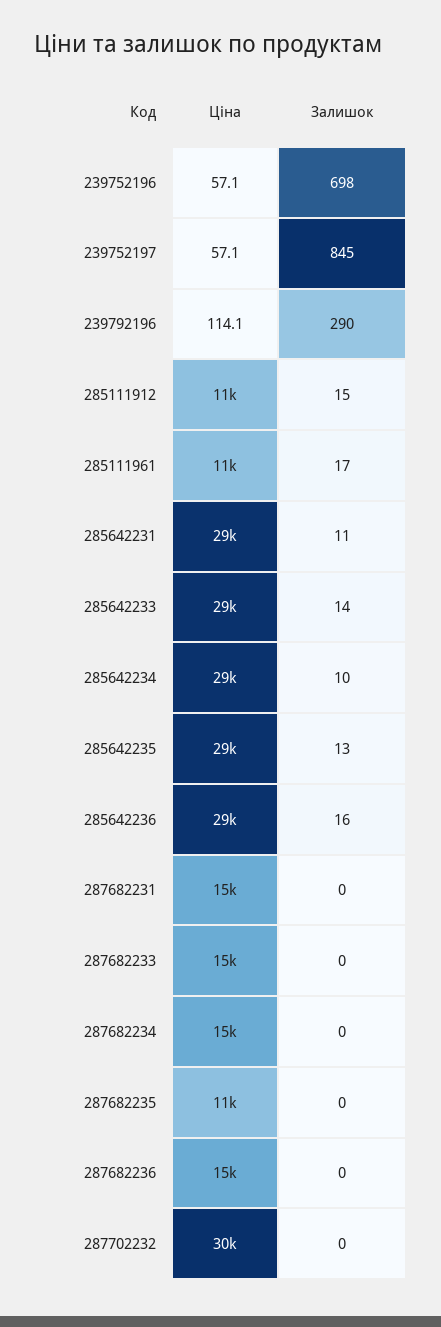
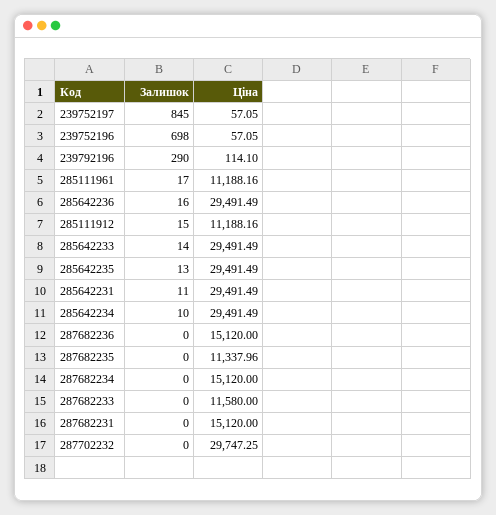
Ціна, 287682233: 15000 -> 11580

